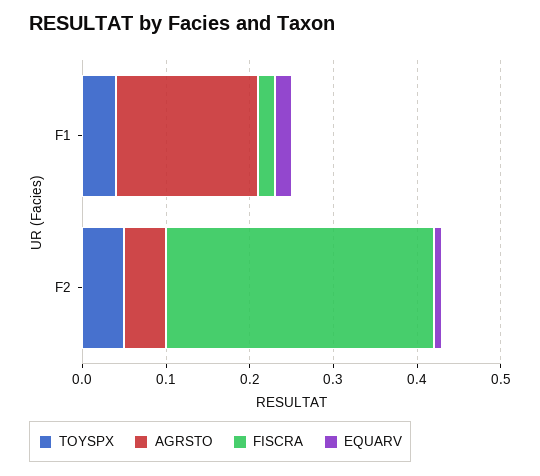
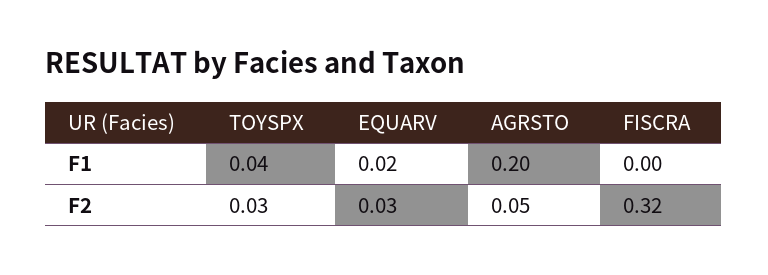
AGRSTO, F1: 0.17 -> 0.2
FISCRA, F1: 0.02 -> 0
TOYSPX, F2: 0.05 -> 0.03
EQUARV, F2: 0.01 -> 0.03

